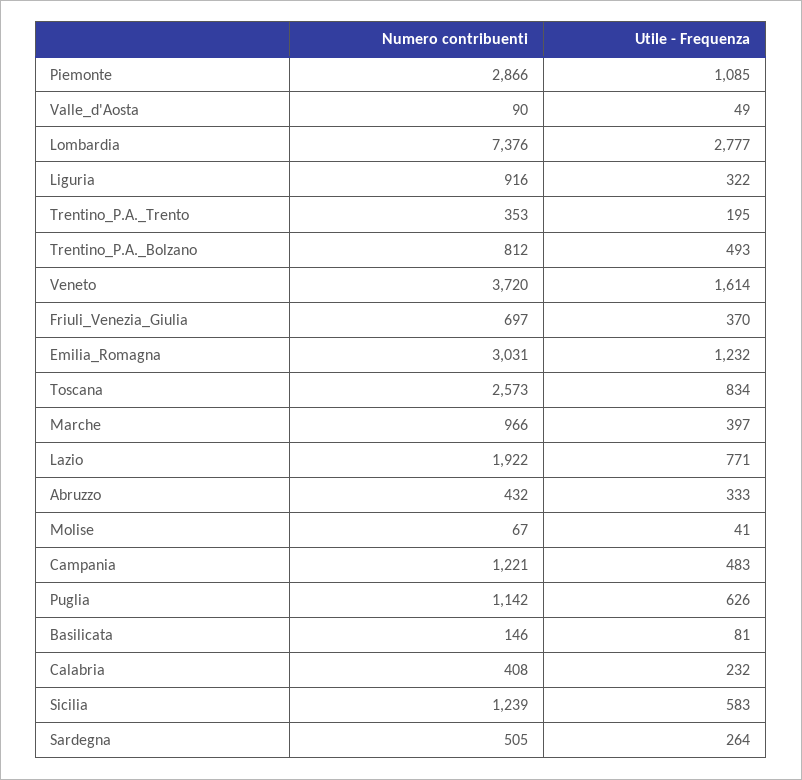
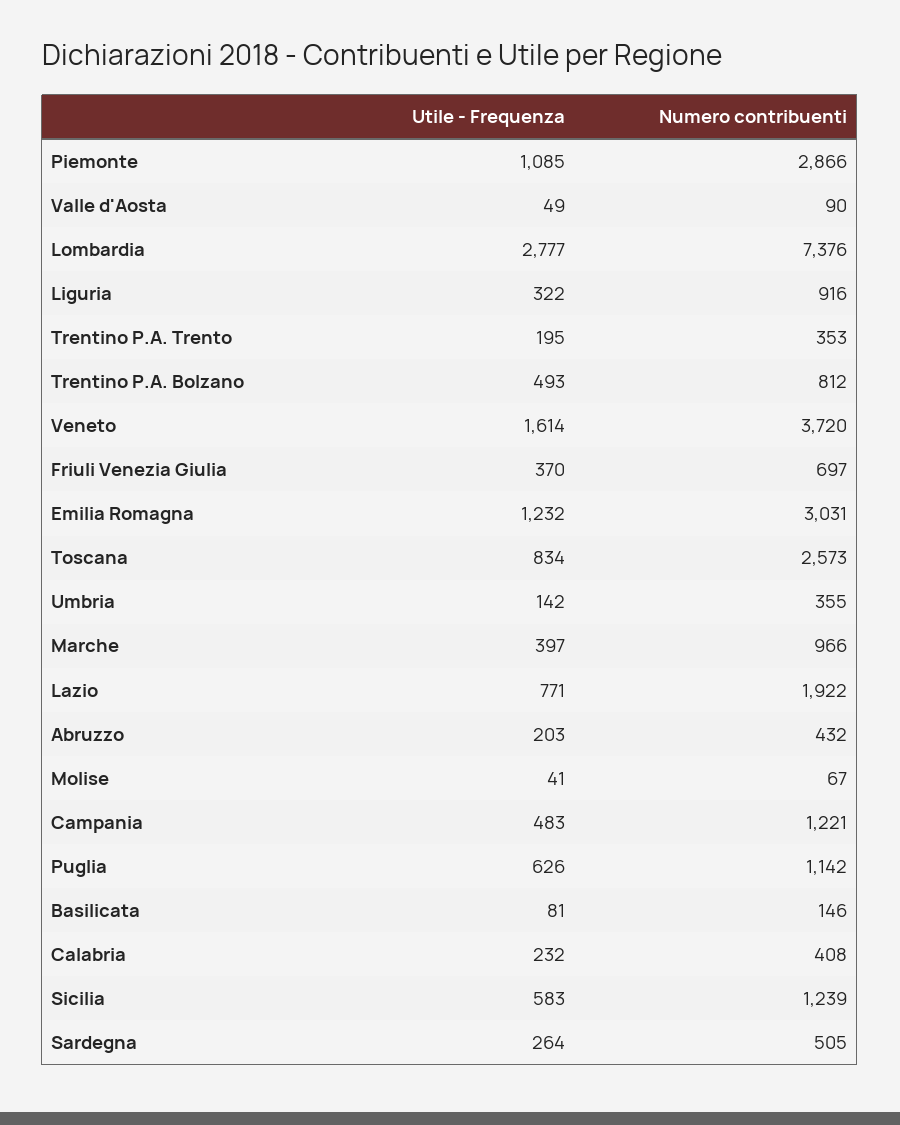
Utile - Frequenza, Abruzzo: 333 -> 203
Utile - Frequenza, Umbria: none -> 142
Numero contribuenti, Umbria: none -> 355

